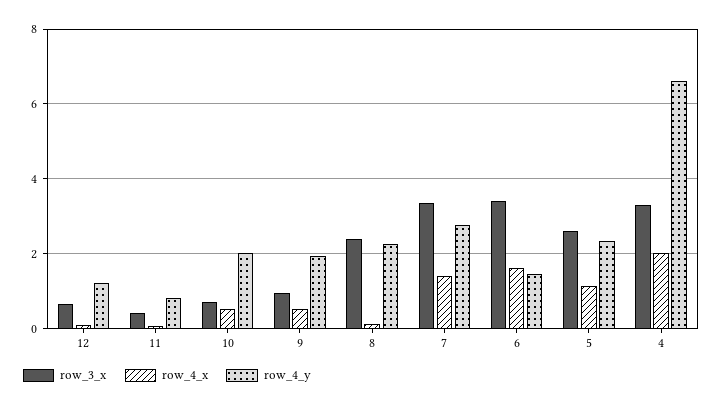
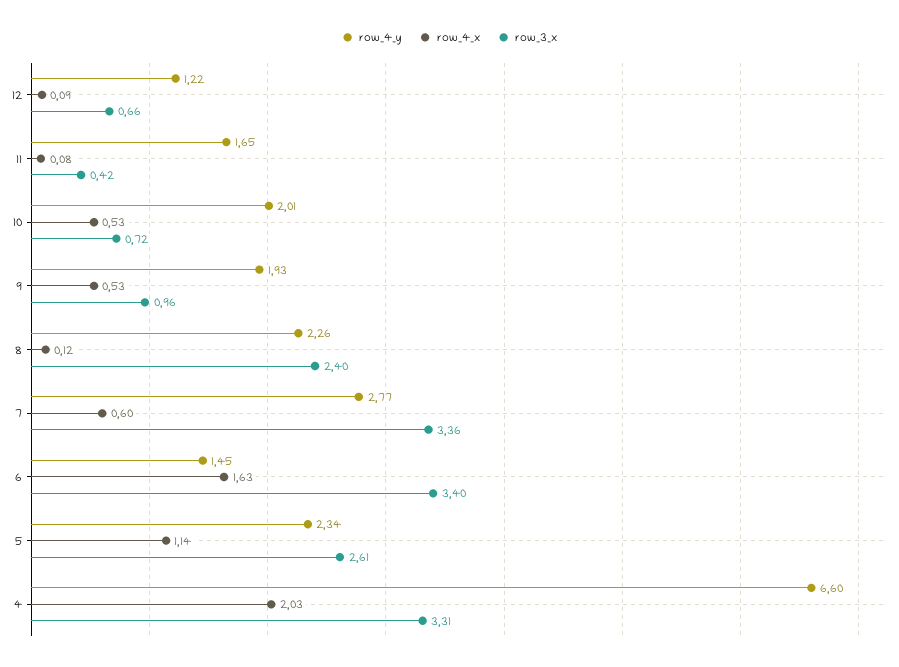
row_4_y, 11: 0.8 -> 1.65
row_4_x, 7: 1.4 -> 0.6

